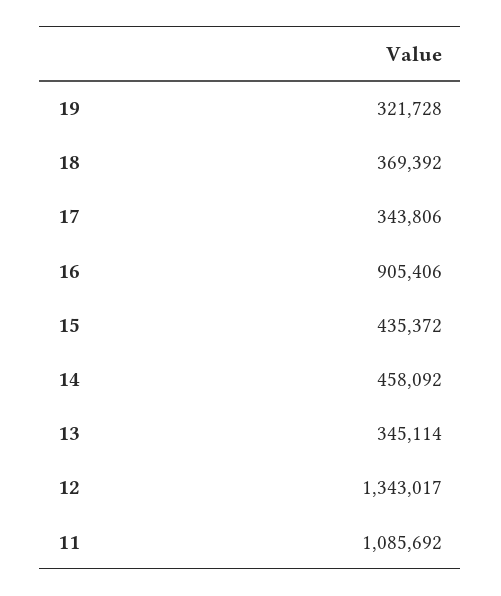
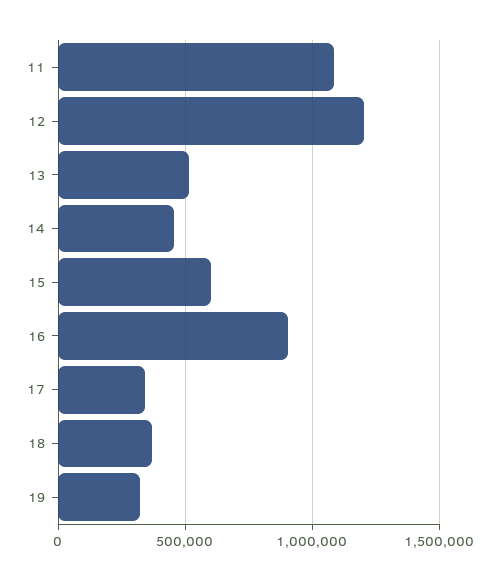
15: 435372 -> 600000
13: 345114 -> 500000
12: 1343017 -> 1200000

